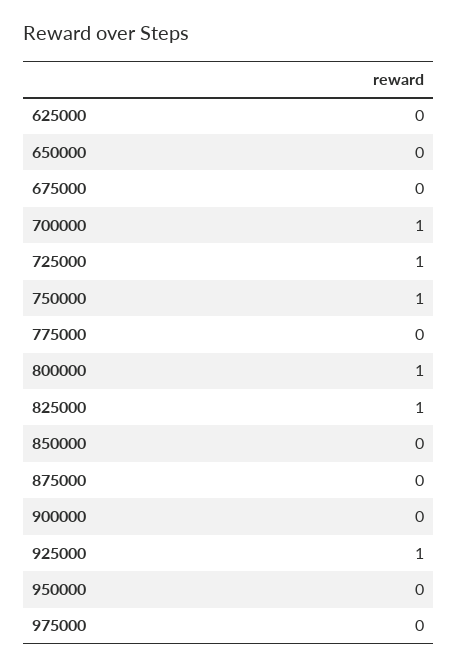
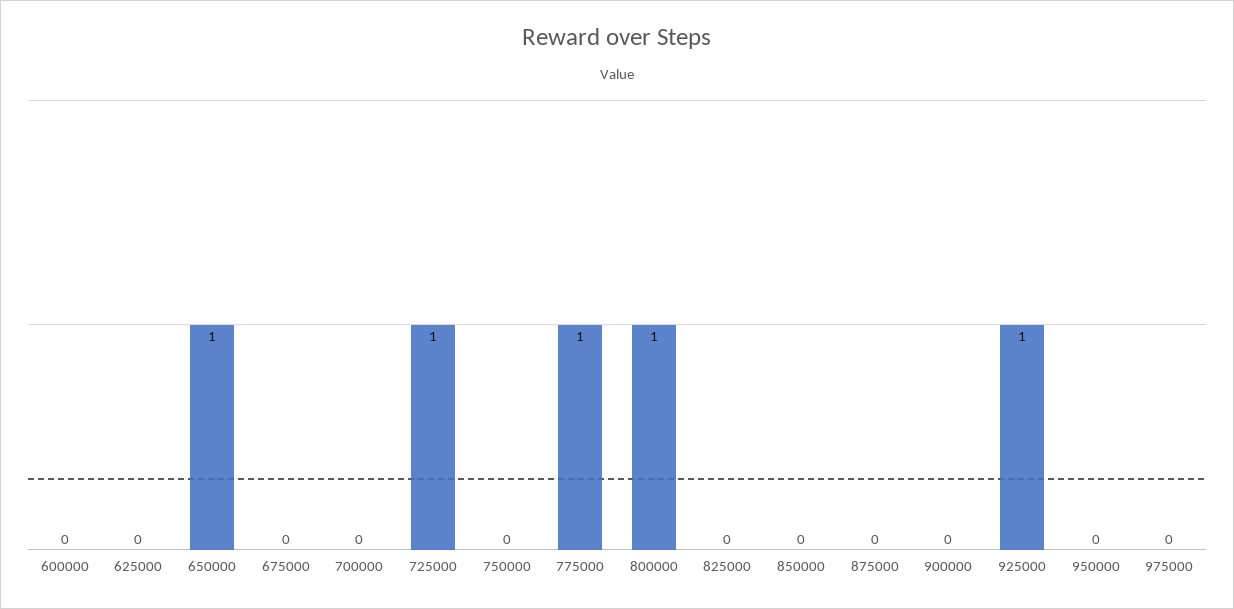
650000: 0 -> 1
700000: 1 -> 0
750000: 1 -> 0
775000: 0 -> 1
825000: 1 -> 0
600000: none -> 0

